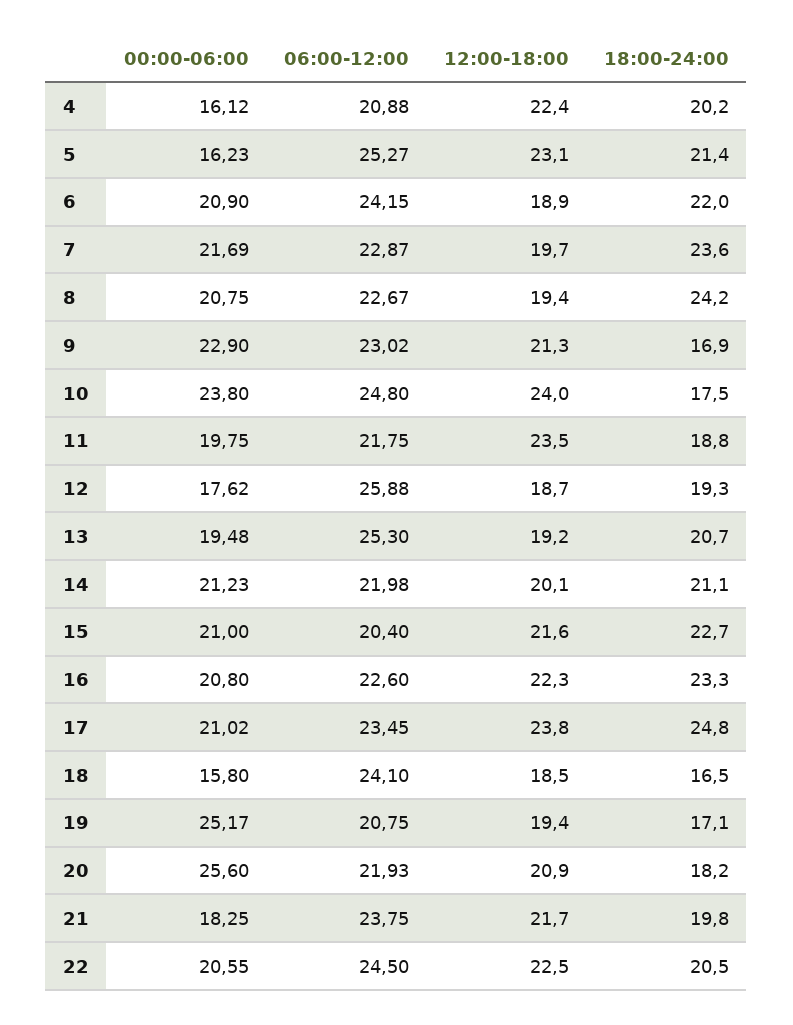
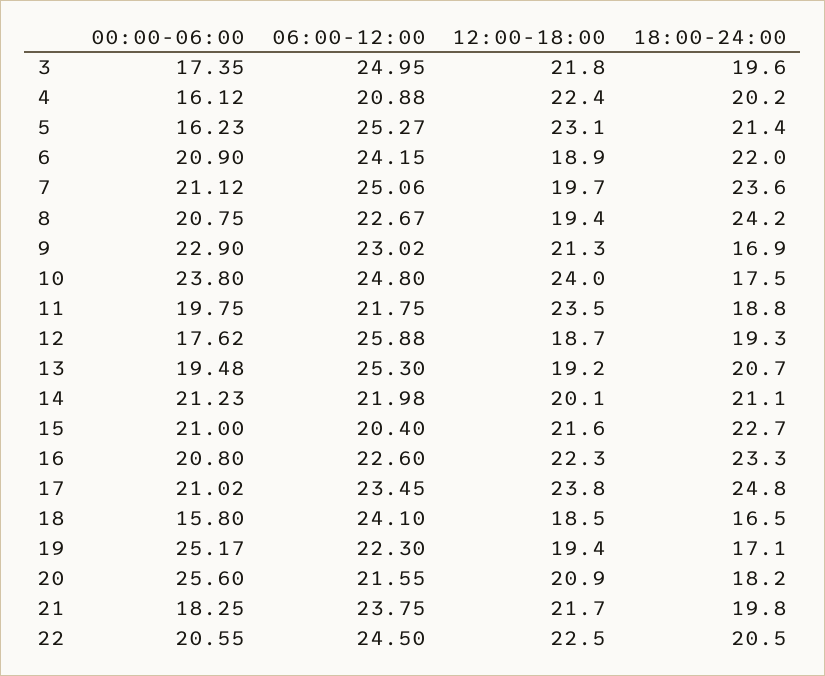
00:00-06:00, 7: 21.69 -> 21.12
06:00-12:00, 7: 22.87 -> 25.06
06:00-12:00, 19: 20.75 -> 22.3
06:00-12:00, 20: 21.93 -> 21.55
00:00-06:00, 3: none -> 17.35
06:00-12:00, 3: none -> 24.95
12:00-18:00, 3: none -> 21.8
18:00-24:00, 3: none -> 19.6

